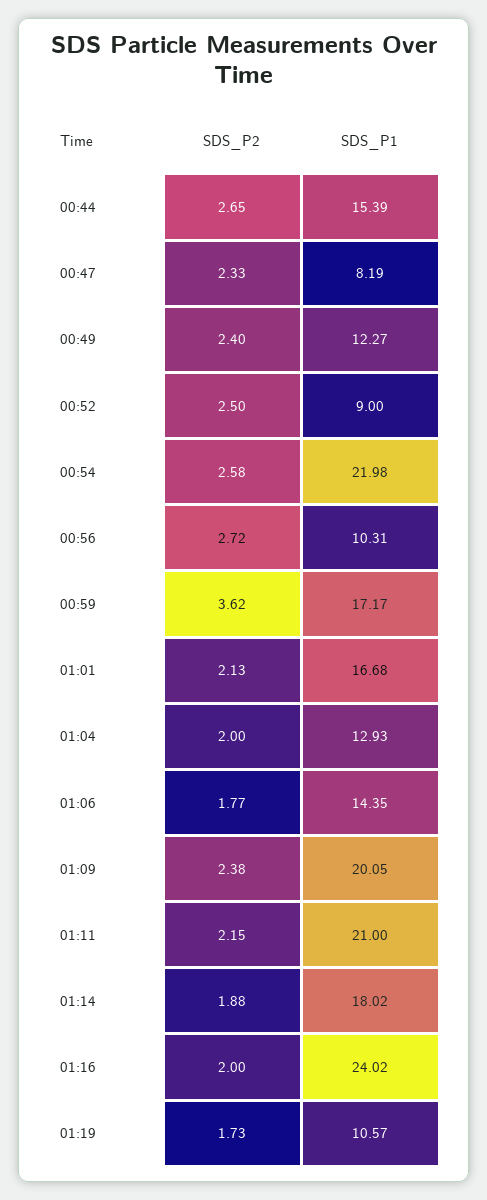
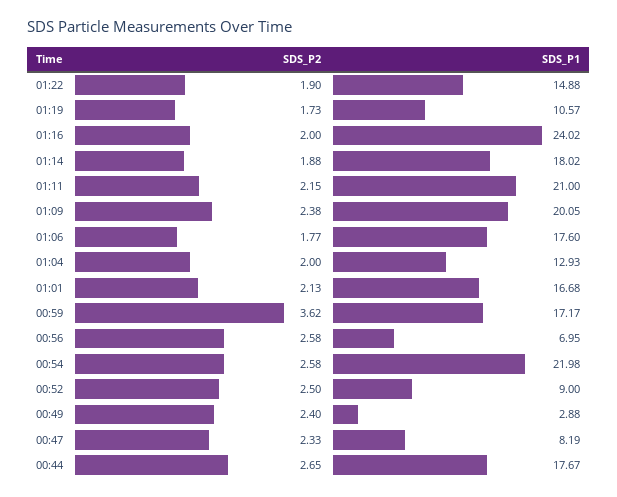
SDS_P1, 00:44: 15.39 -> 17.67
SDS_P1, 00:49: 12.27 -> 2.88
SDS_P2, 00:56: 2.72 -> 2.58
SDS_P1, 00:56: 10.31 -> 6.95
SDS_P1, 01:06: 14.35 -> 17.6
SDS_P2, 01:22: none -> 1.9
SDS_P1, 01:22: none -> 14.88

